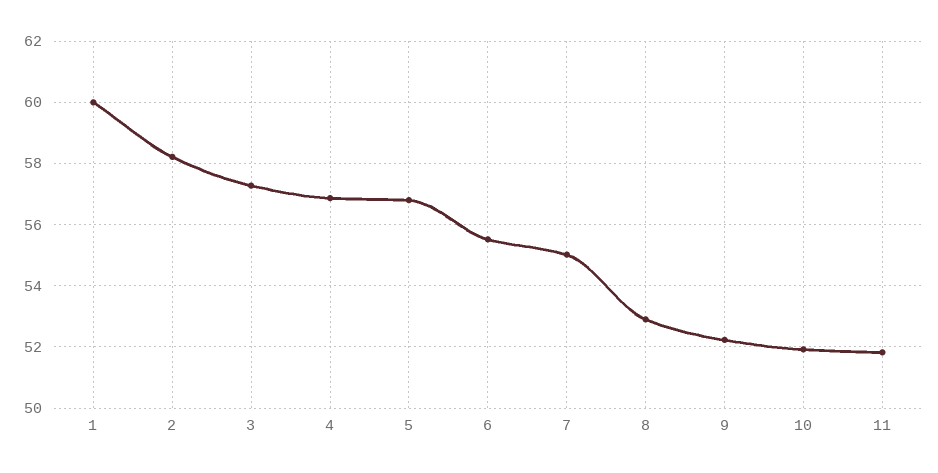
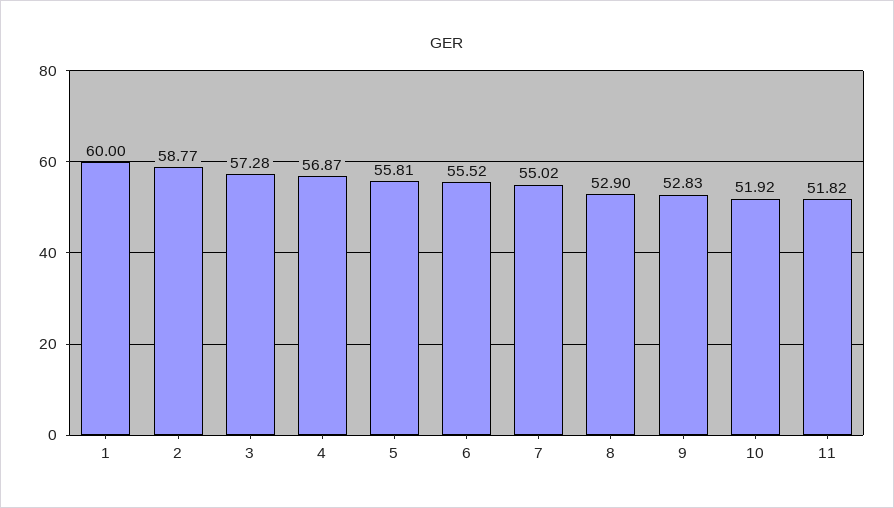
2: 58.2 -> 58.77
5: 56.8 -> 55.81
9: 52.2 -> 52.83

